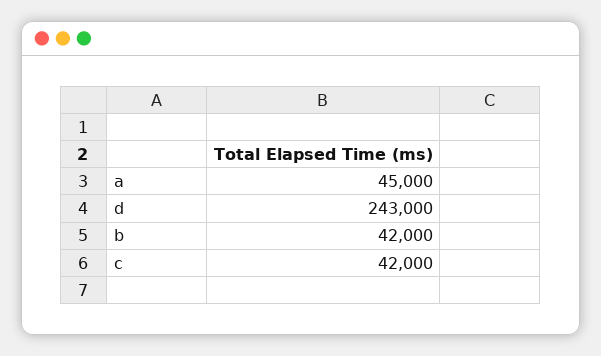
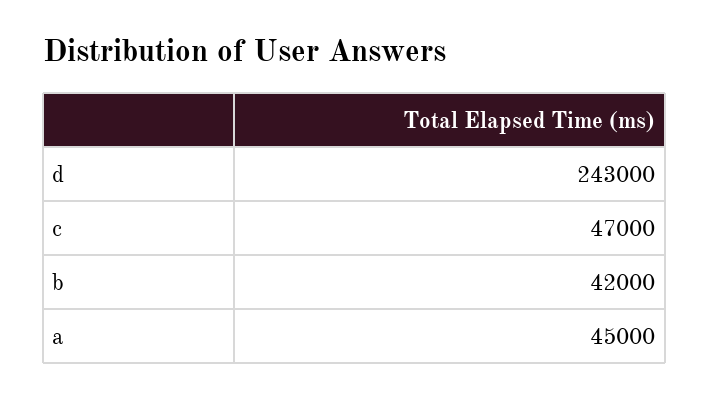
c: 42000 -> 47000

